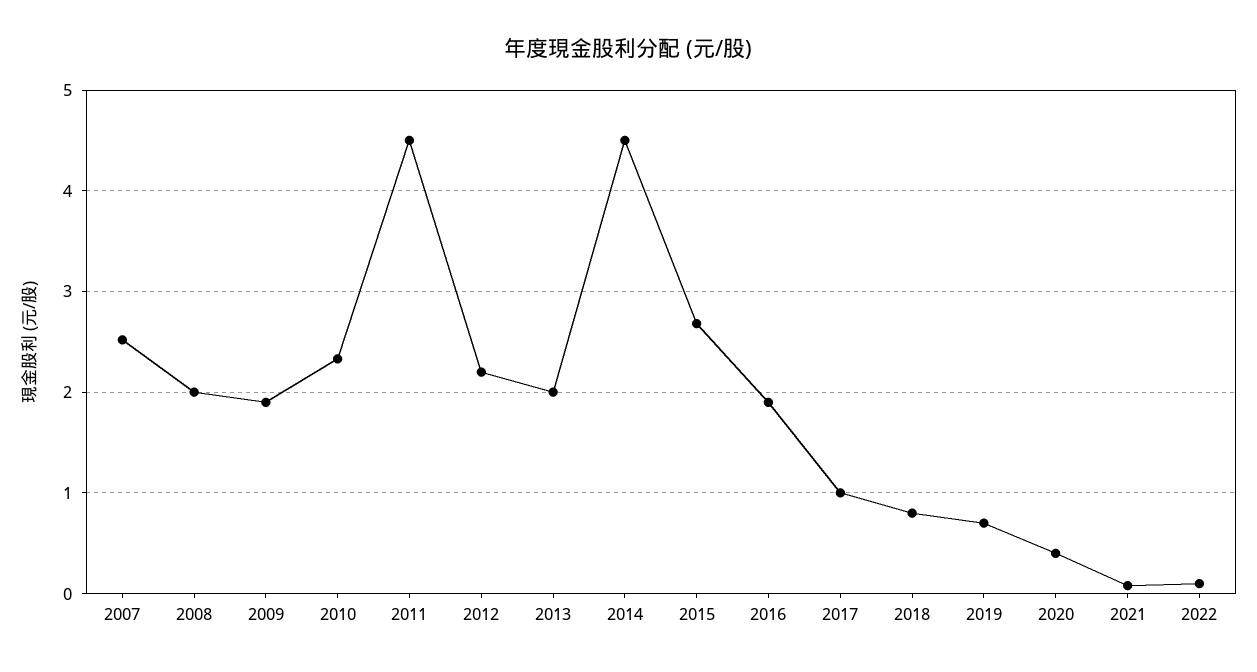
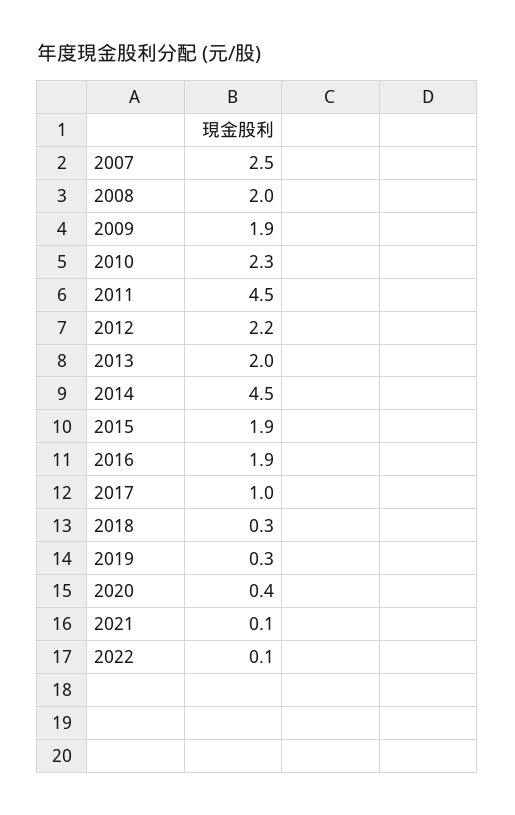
2015: 2.7 -> 1.9
2018: 0.8 -> 0.3
2019: 0.7 -> 0.3

